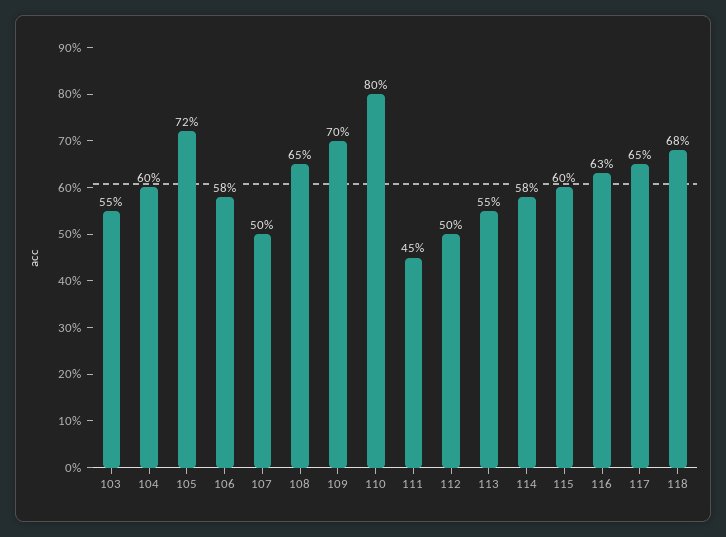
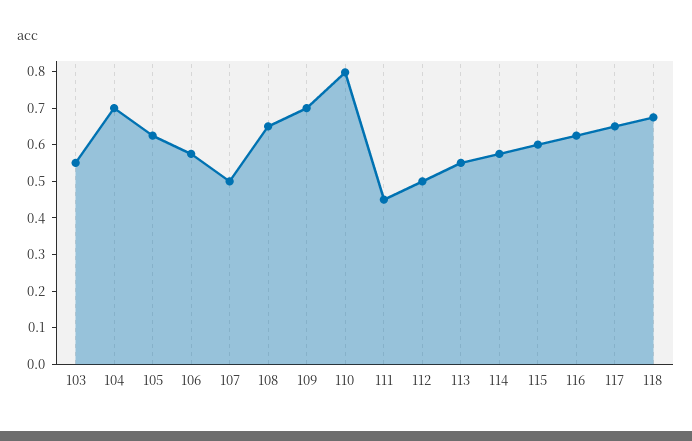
104: 0.6 -> 0.7
105: 0.72 -> 0.625

